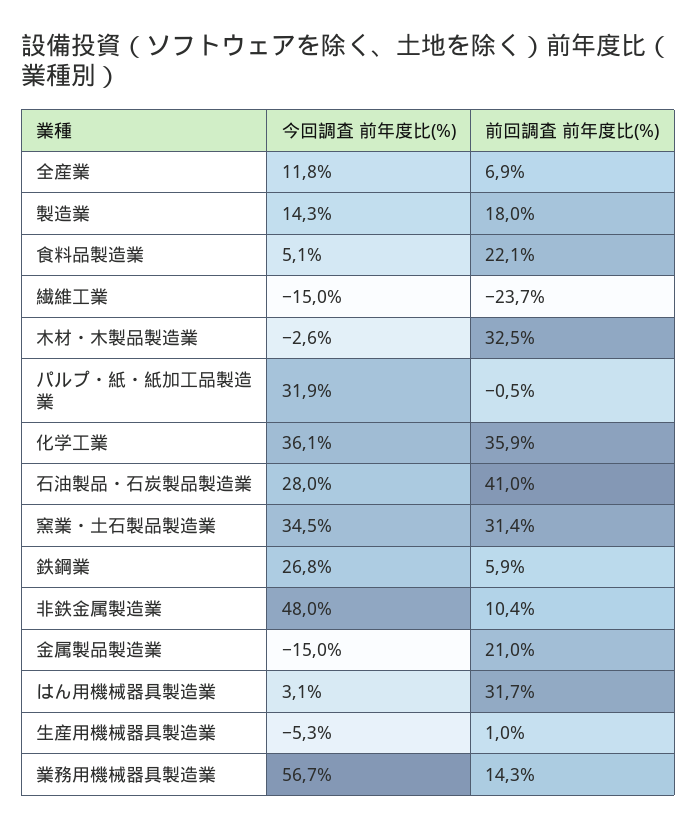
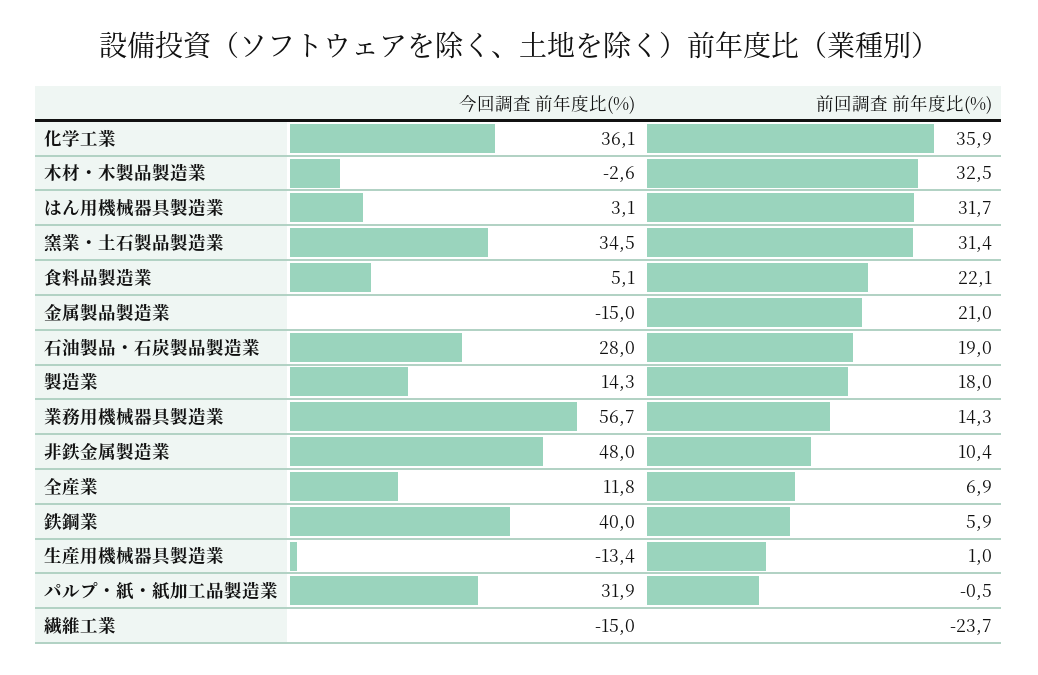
前回調査 前年度比(%), 石油製品・石炭製品製造業: 41 -> 19
今回調査 前年度比(%), 鉄鋼業: 26.8 -> 40
今回調査 前年度比(%), 生産用機械器具製造業: -5.3 -> -13.4

